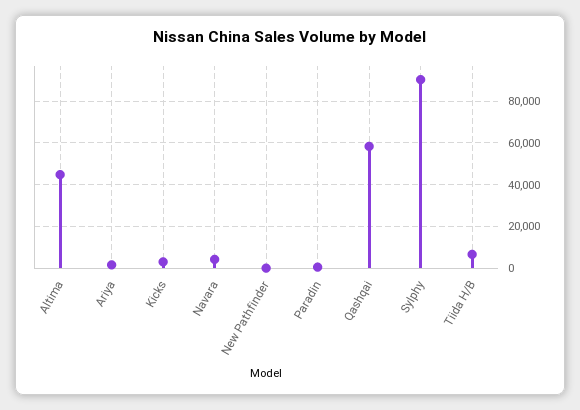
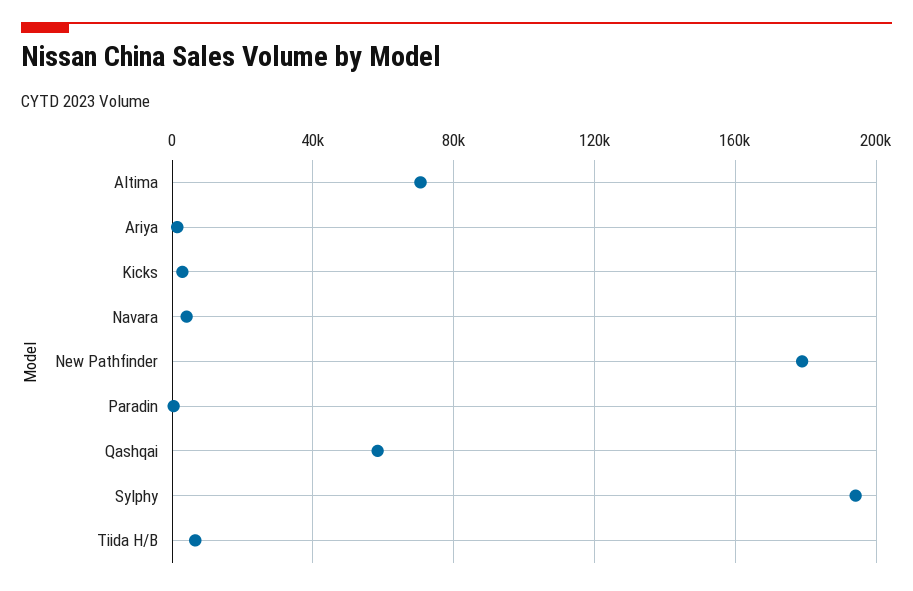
Altima: 45000 -> 70000
New Pathfinder: 0 -> 180000
Sylphy: 90000 -> 195000

